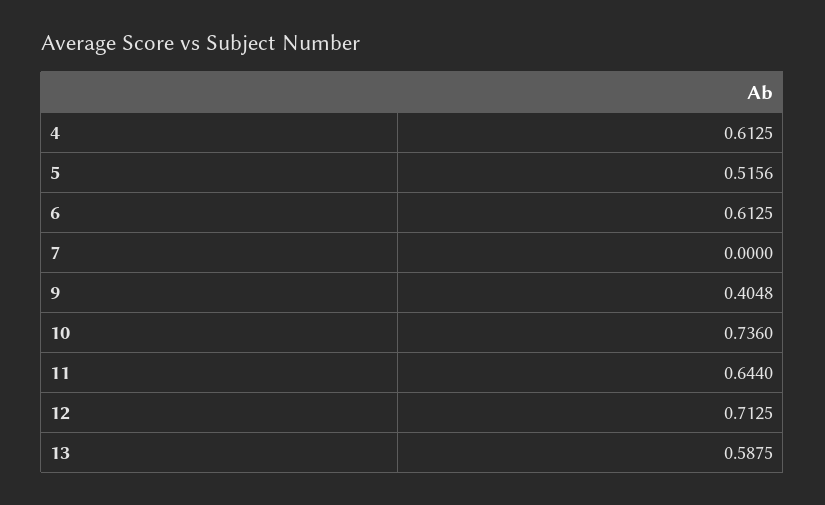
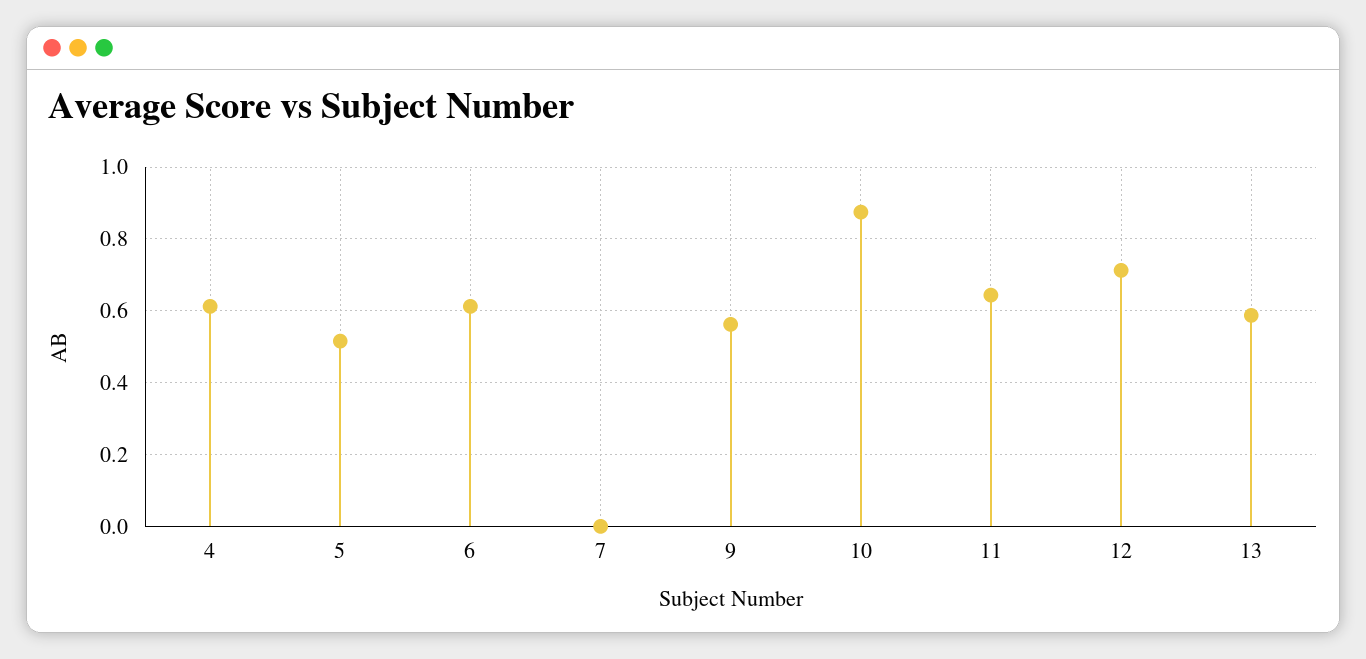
9: 0.4048 -> 0.56
10: 0.736 -> 0.88

